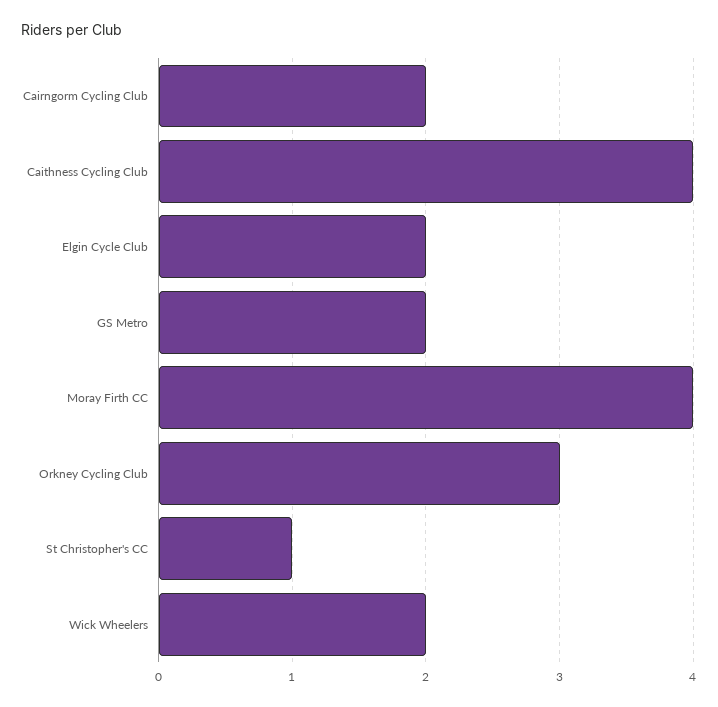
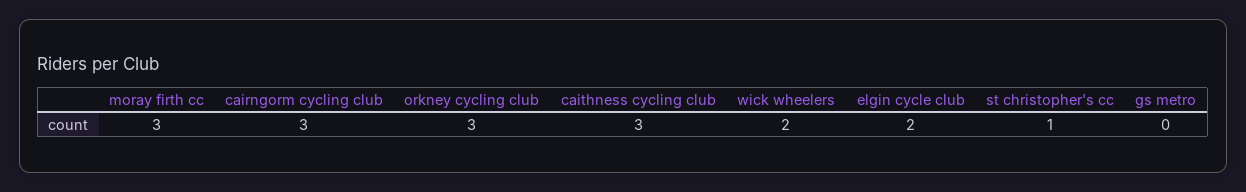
Cairngorm Cycling Club: 2 -> 3
Caithness Cycling Club: 4 -> 3
GS Metro: 2 -> 0
Moray Firth CC: 4 -> 3

